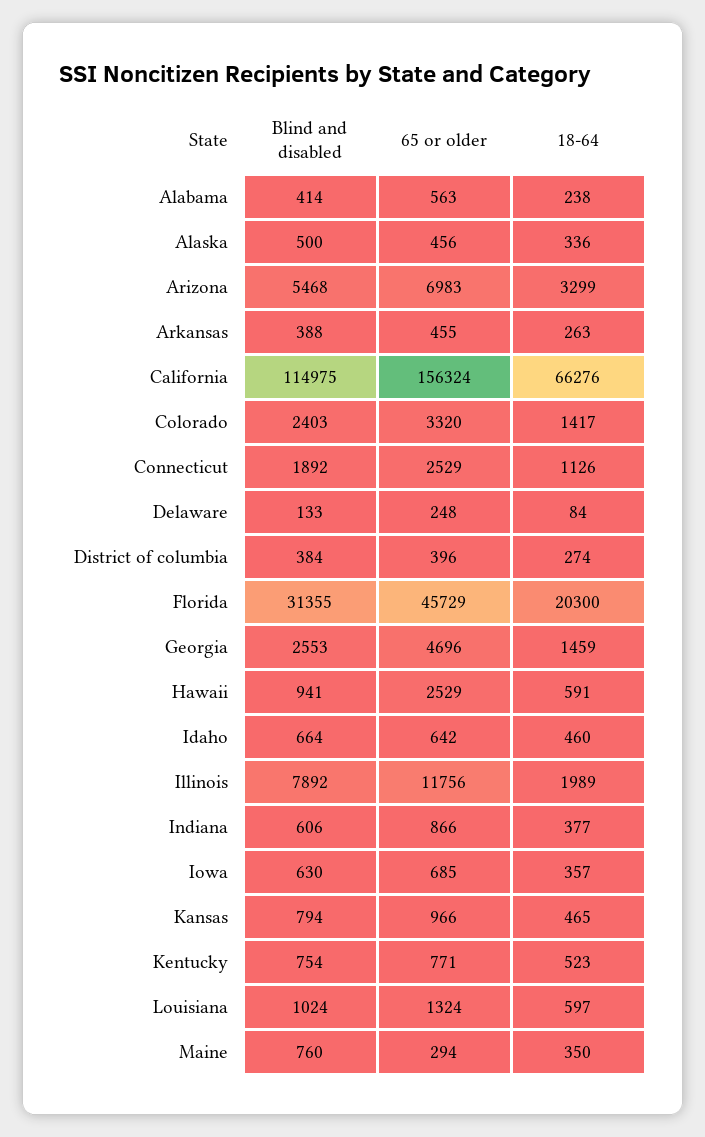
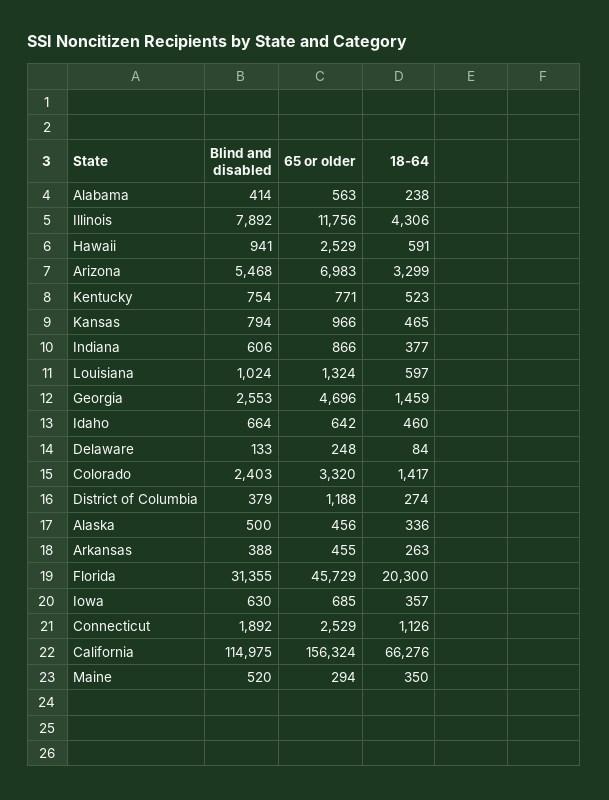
Blind and disabled, District of columbia: 384 -> 379
65 or older, District of columbia: 396 -> 1188
18-64, Illinois: 1989 -> 4306
Blind and disabled, Maine: 760 -> 520

